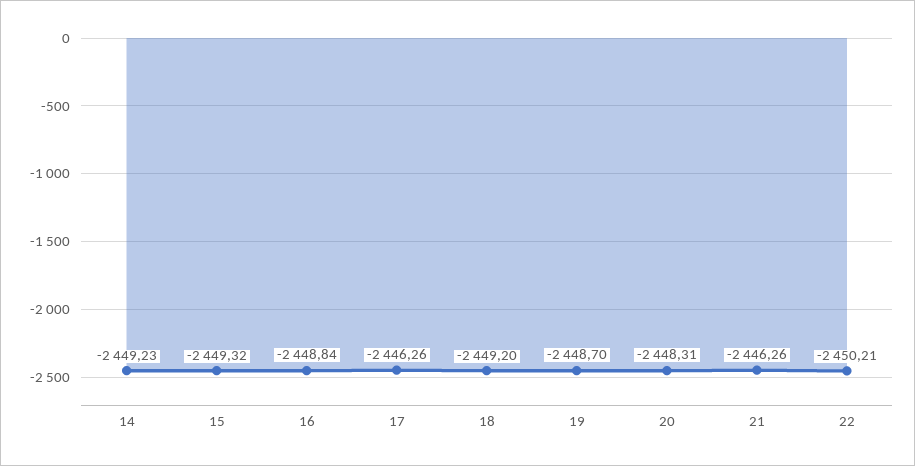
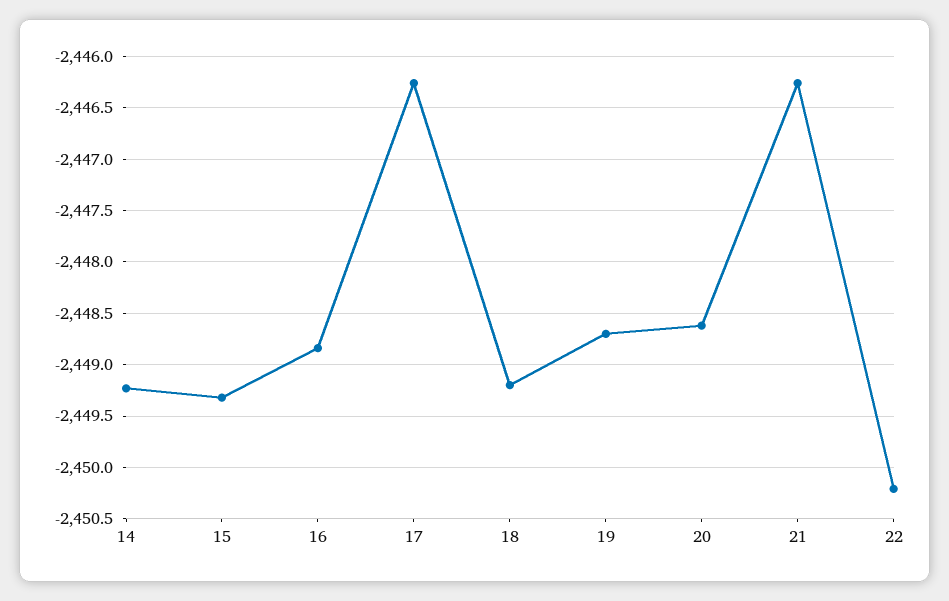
20: -2448.31 -> -2448.6

